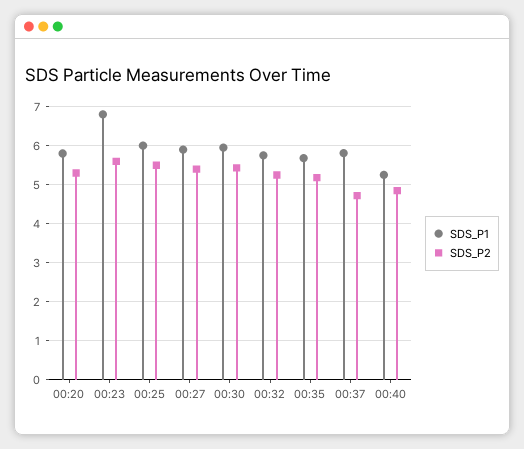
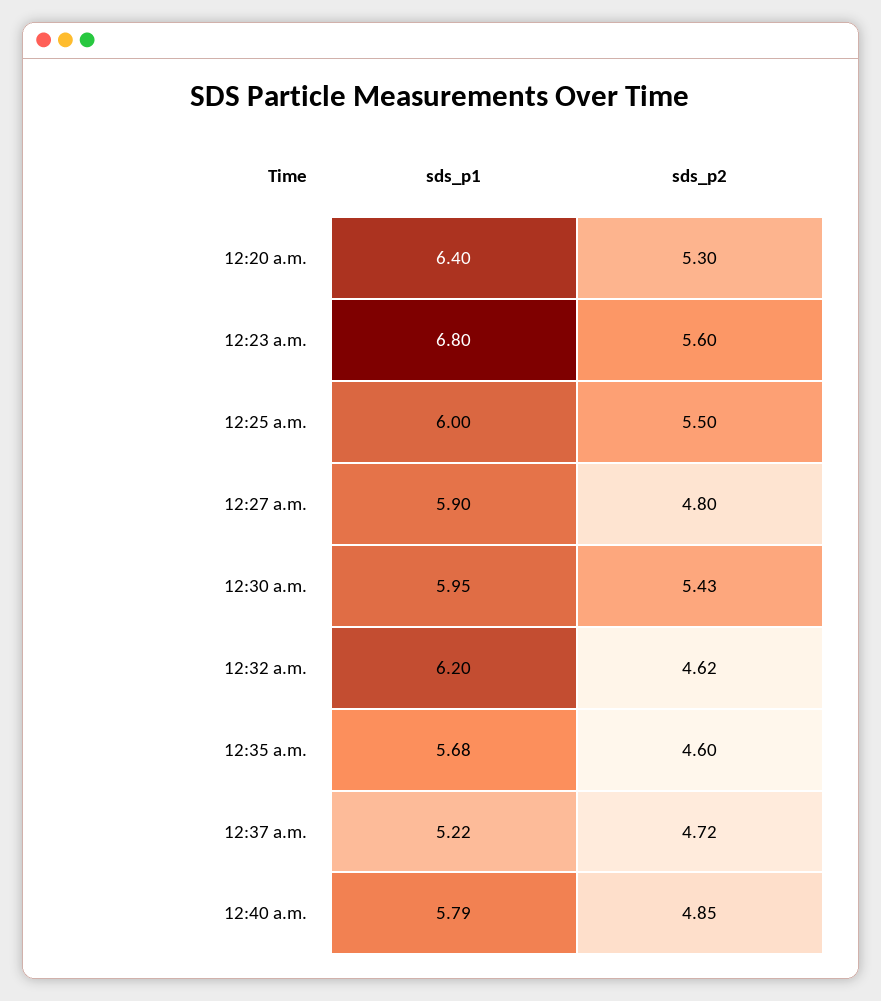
SDS_P1, 00:20: 5.8 -> 6.4
SDS_P2, 00:27: 5.4 -> 4.8
SDS_P1, 00:32: 5.8 -> 6.2
SDS_P2, 00:32: 5.2 -> 4.62
SDS_P2, 00:35: 5.2 -> 4.6
SDS_P1, 00:37: 5.8 -> 5.22
SDS_P1, 00:40: 5.2 -> 5.79

